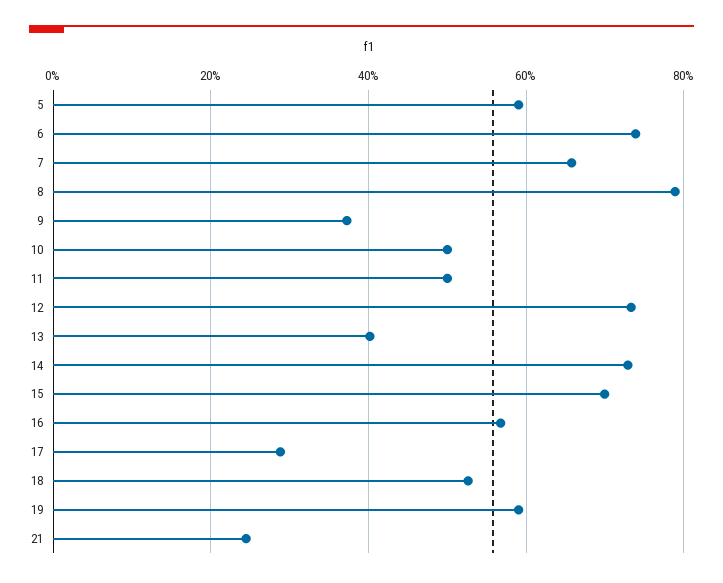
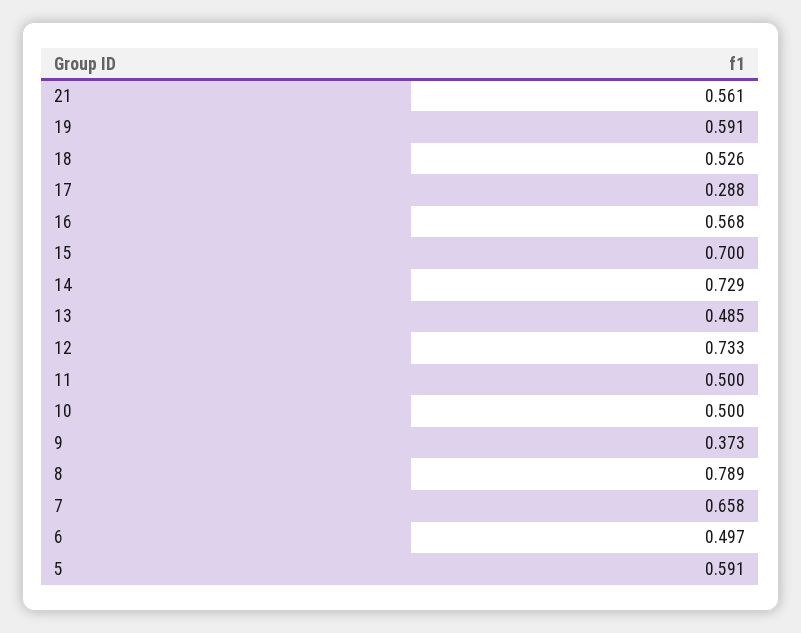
6: 0.74 -> 0.497
13: 0.4 -> 0.485
21: 0.24 -> 0.561

